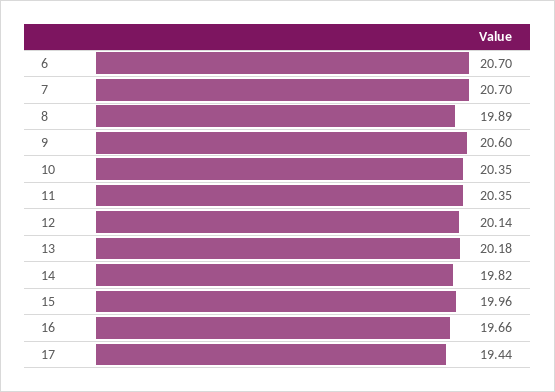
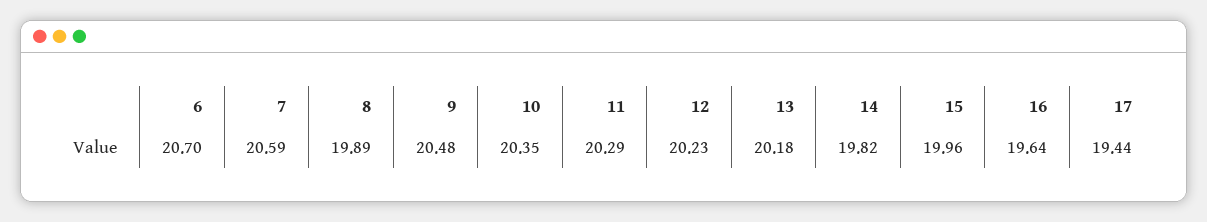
7: 20.7 -> 20.59
9: 20.6 -> 20.48
11: 20.35 -> 20.29
12: 20.14 -> 20.23
16: 19.66 -> 19.64

